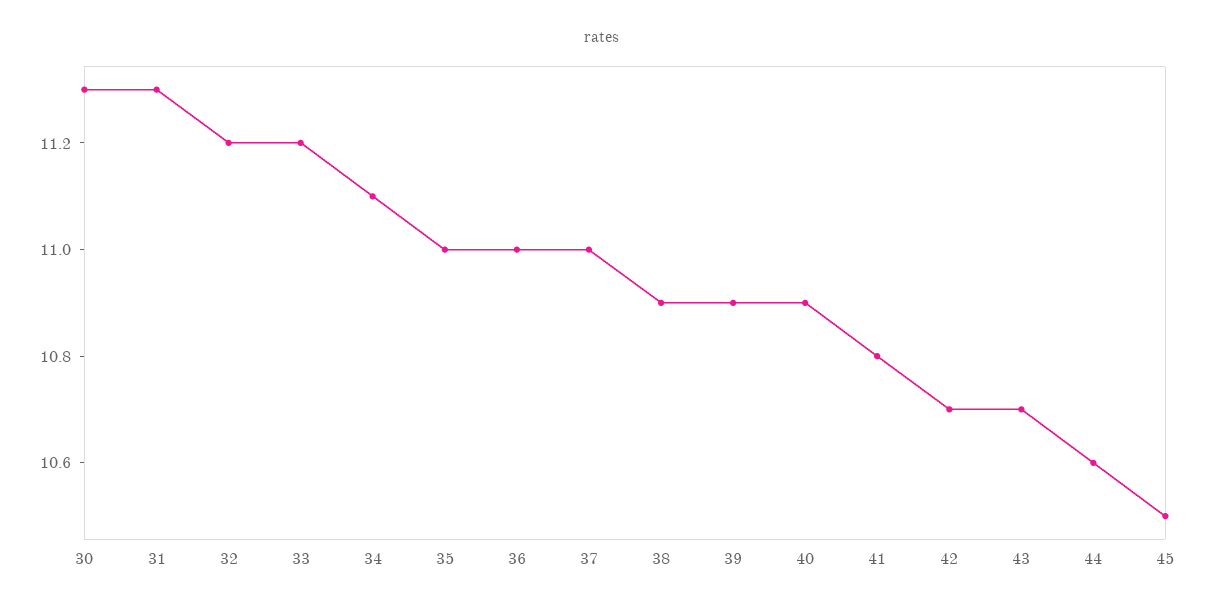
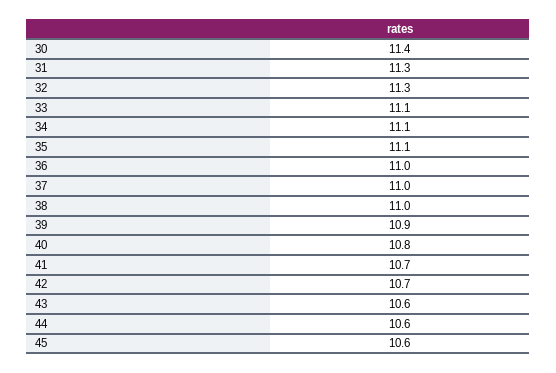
30: 11.3 -> 11.4
32: 11.2 -> 11.3
33: 11.2 -> 11.1
35: 11 -> 11.1
38: 10.9 -> 11
40: 10.9 -> 10.8
41: 10.8 -> 10.7
43: 10.7 -> 10.6
45: 10.5 -> 10.6

